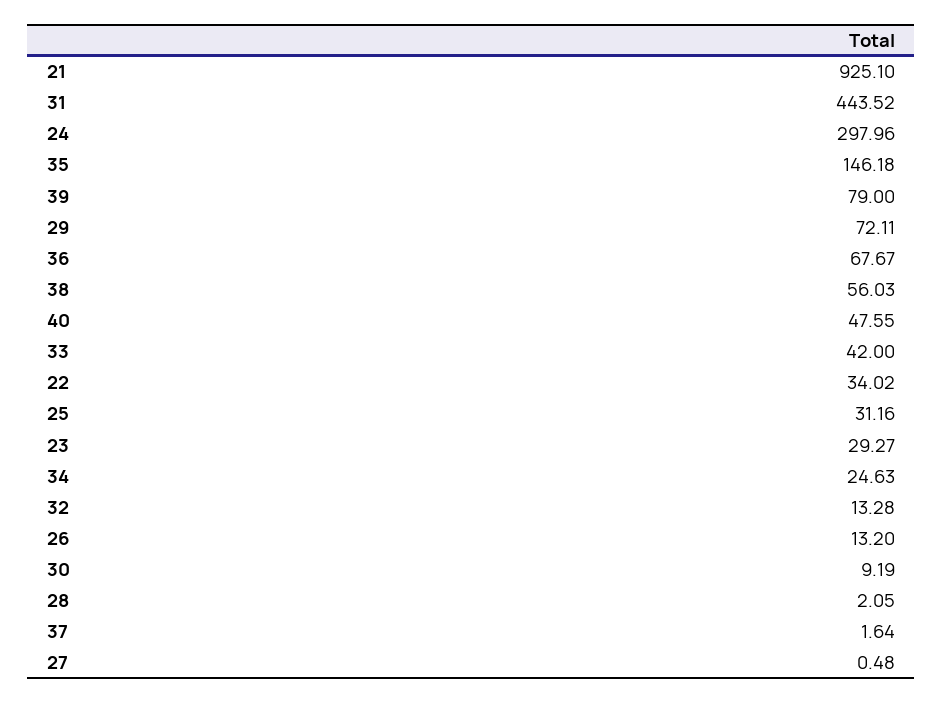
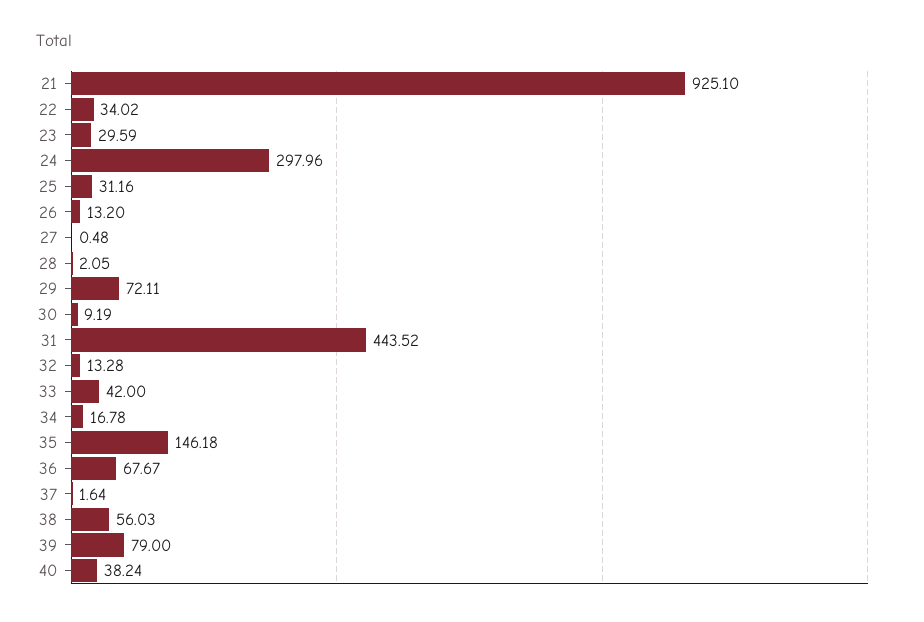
40: 47.55 -> 38.24
23: 29.27 -> 29.59
34: 24.63 -> 16.78

